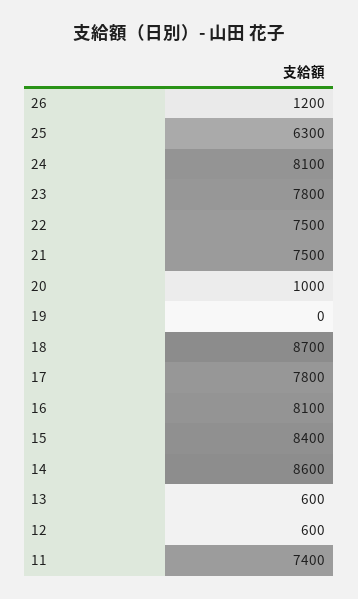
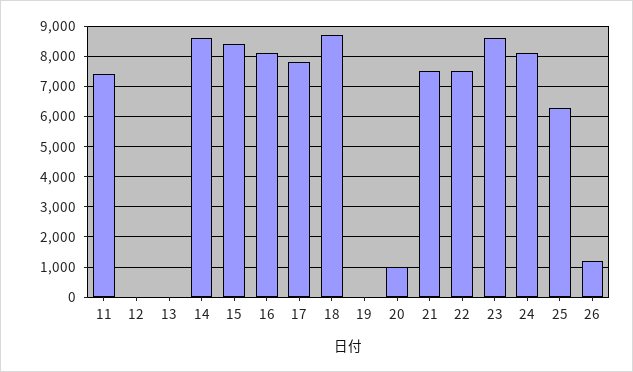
23: 7800 -> 8600
13: 600 -> 0
12: 600 -> 0

